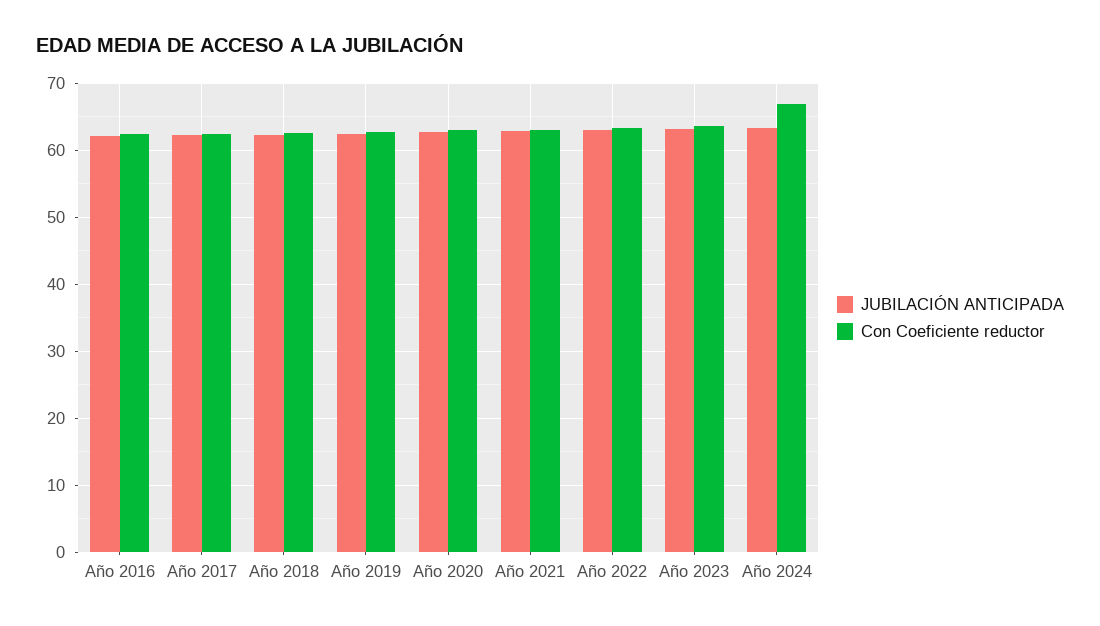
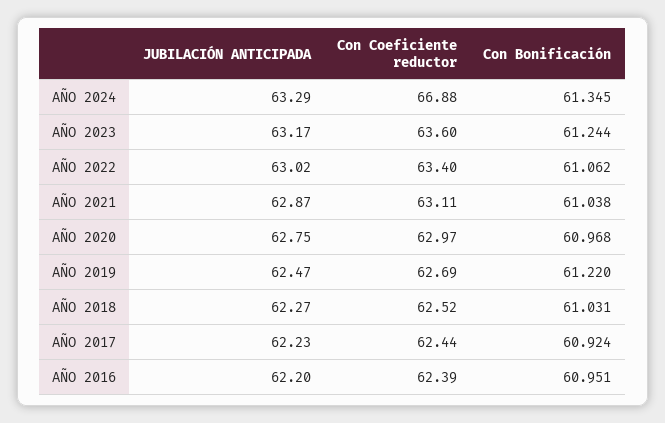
Con Bonificación, Año 2024: none -> 61.345
Con Bonificación, Año 2023: none -> 61.244
Con Bonificación, Año 2022: none -> 61.062
Con Bonificación, Año 2021: none -> 61.038
Con Bonificación, Año 2020: none -> 60.968
Con Bonificación, Año 2019: none -> 61.22
Con Bonificación, Año 2018: none -> 61.031
Con Bonificación, Año 2017: none -> 60.924
Con Bonificación, Año 2016: none -> 60.951

